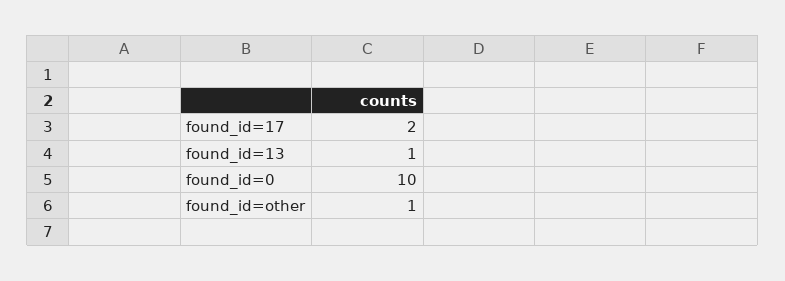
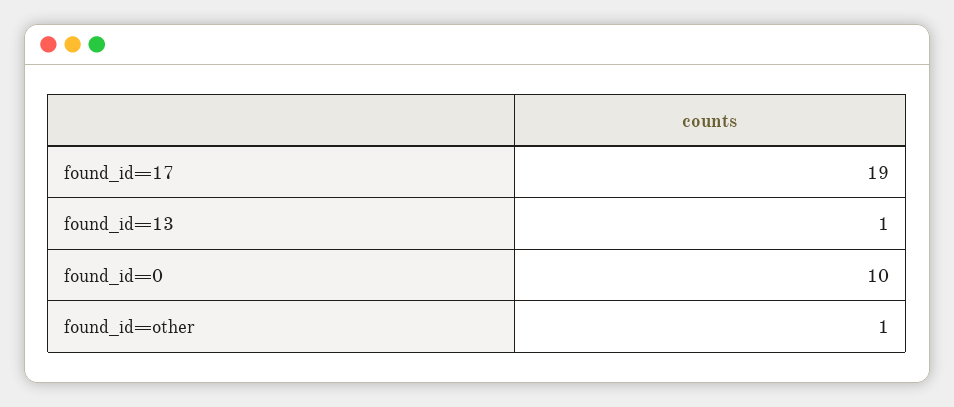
found_id=17: 2 -> 19

